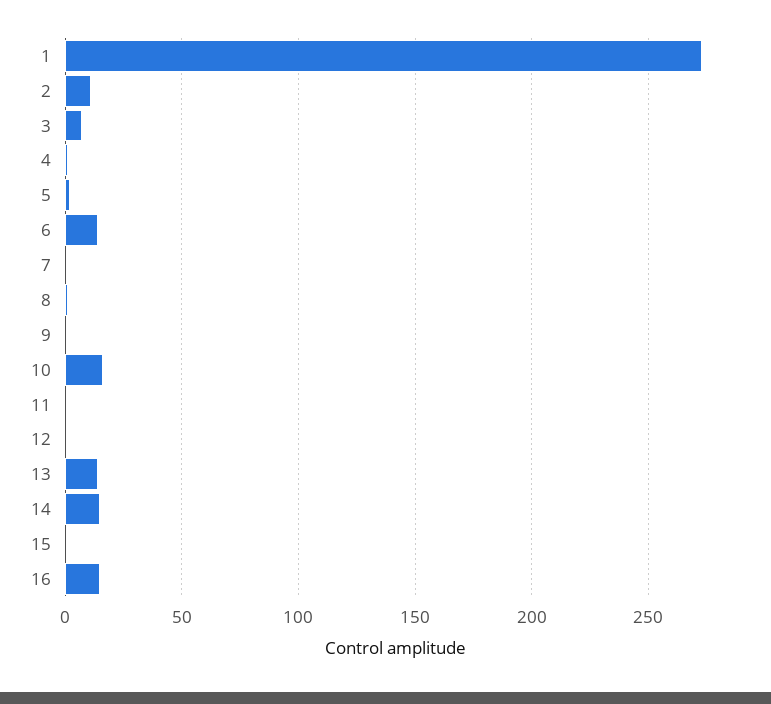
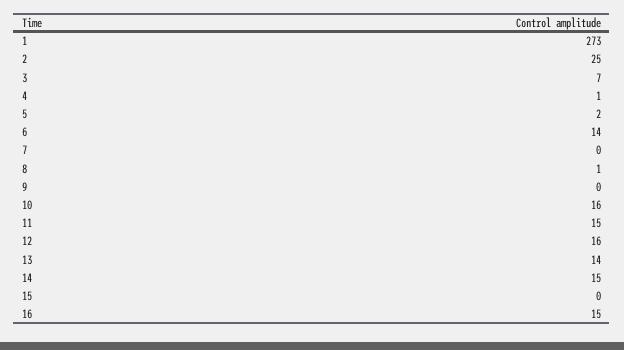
2: 10 -> 25
11: 0 -> 15
12: 0 -> 16

